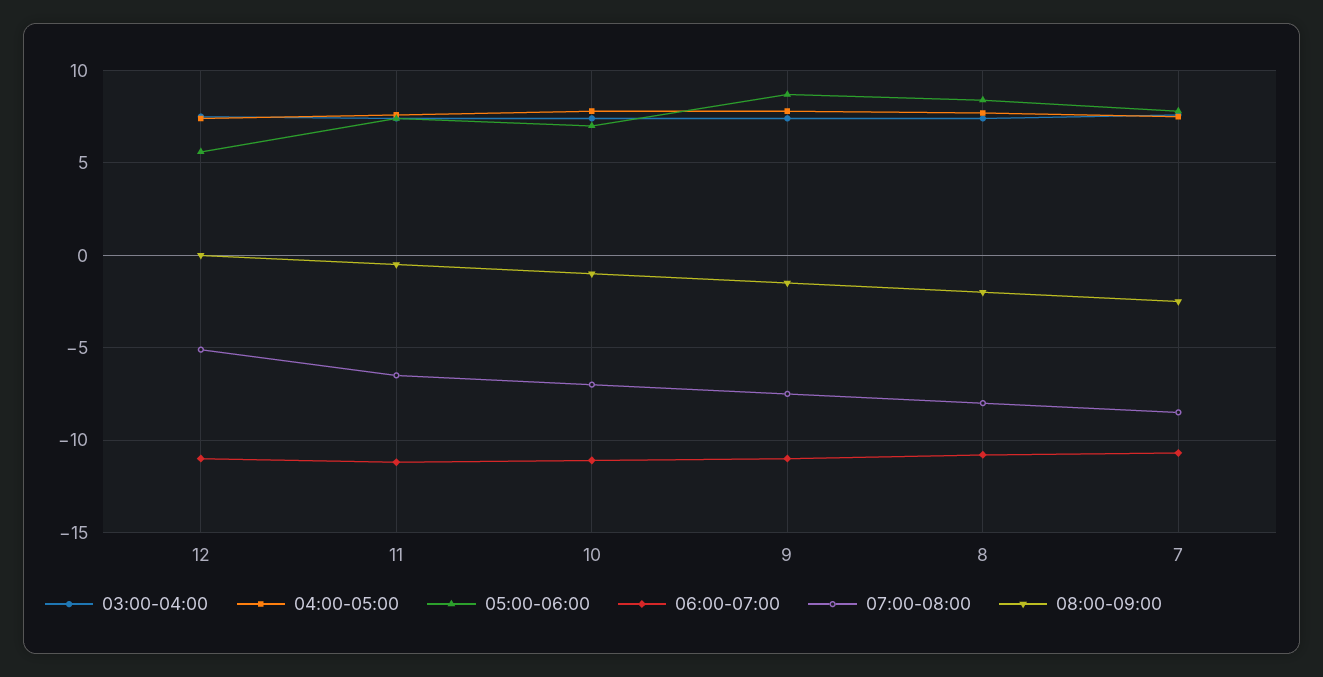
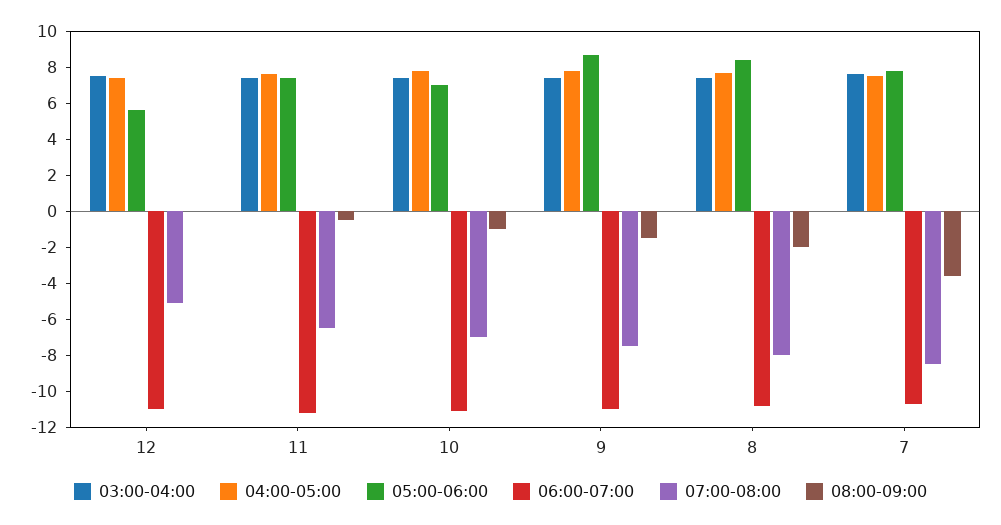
08:00-09:00, 7: -2.5 -> -3.5

